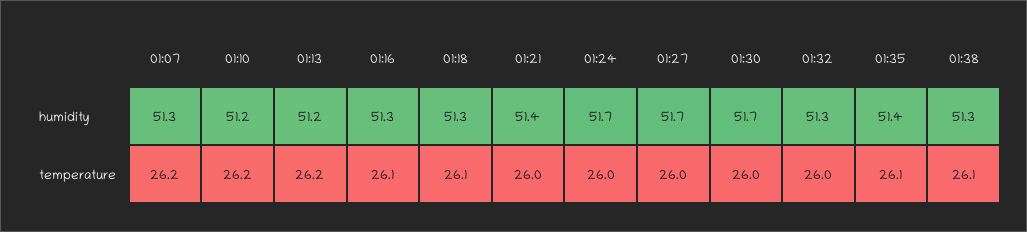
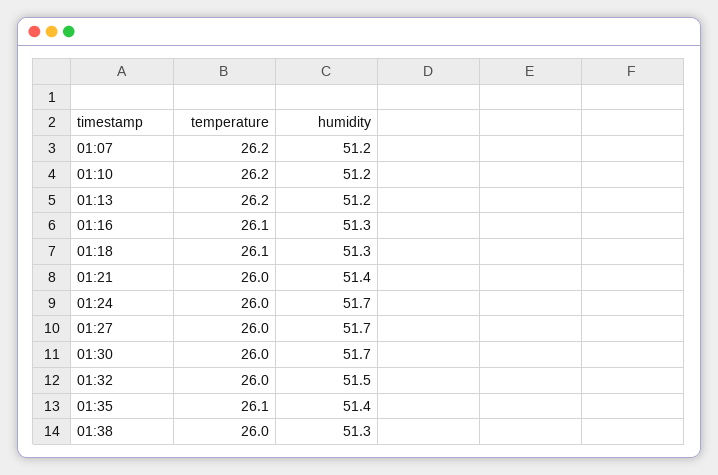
01:07, humidity: 51.3 -> 51.2
01:32, humidity: 51.3 -> 51.5
01:38, temperature: 26.1 -> 26

